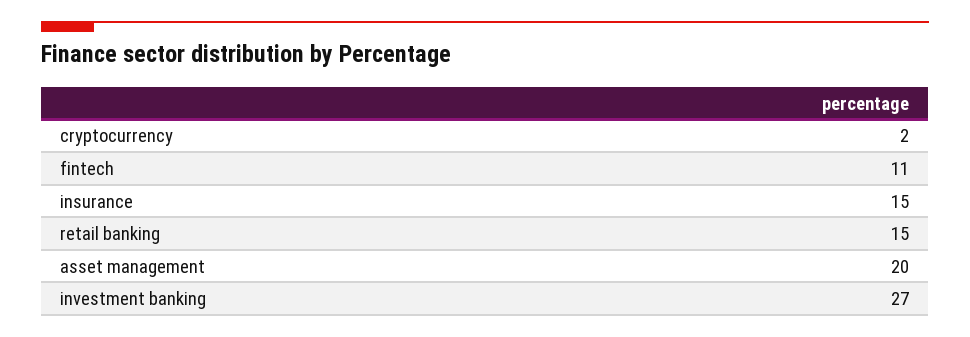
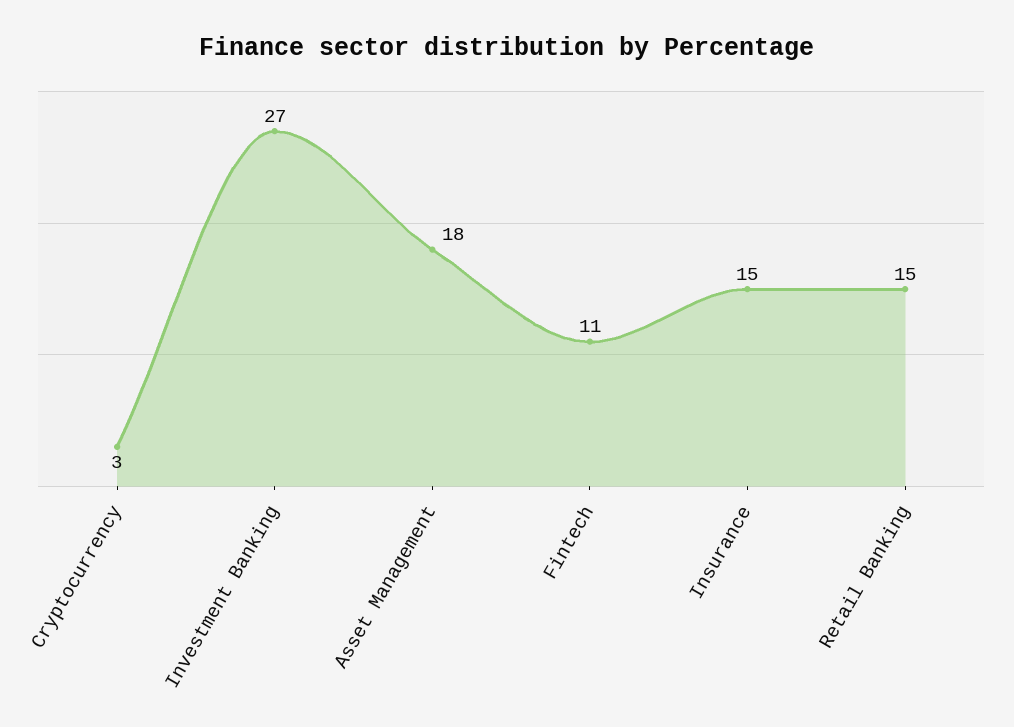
cryptocurrency: 2 -> 3
asset management: 20 -> 18

